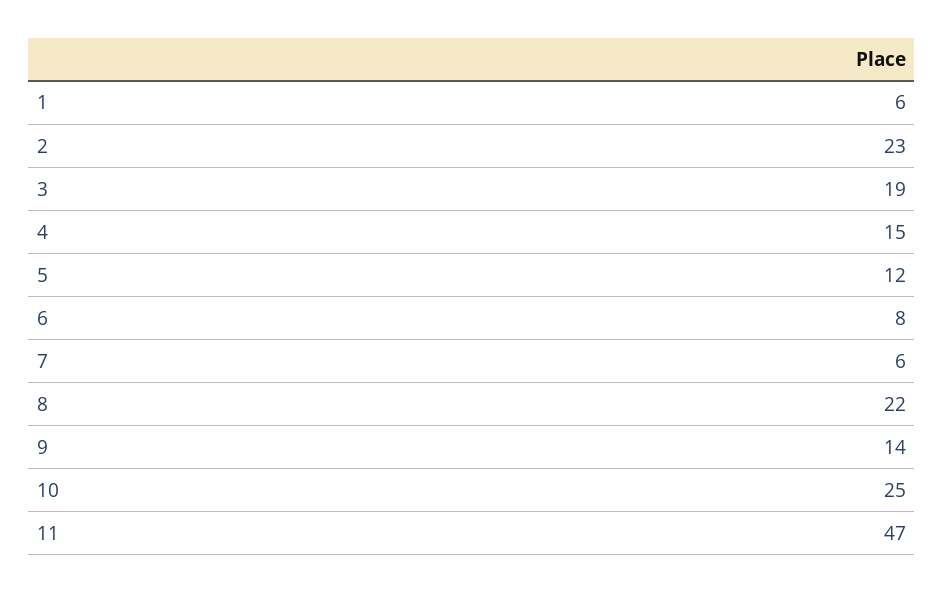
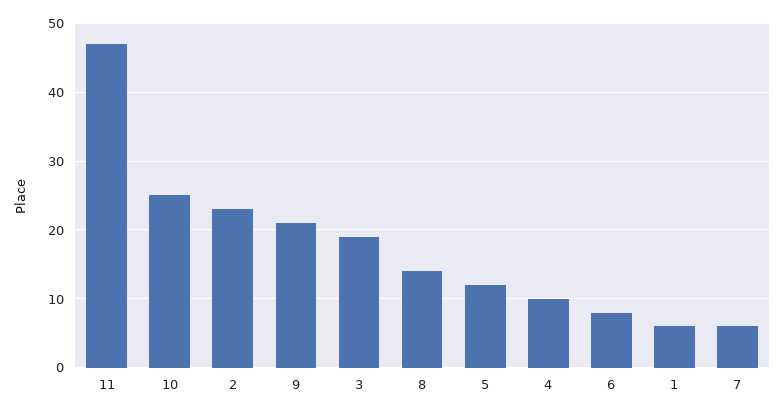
4: 15 -> 10
8: 22 -> 14
9: 14 -> 21

